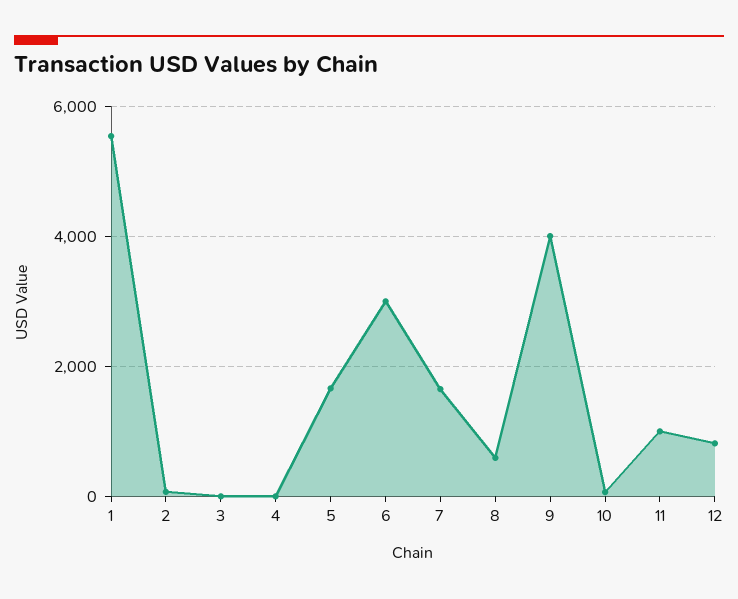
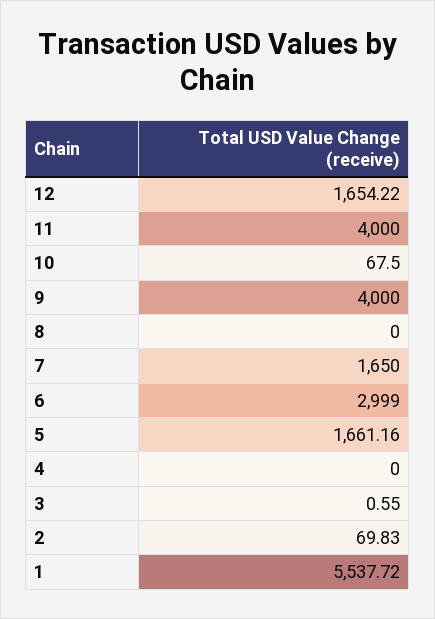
8: 600 -> 0
11: 1000 -> 4000
12: 800 -> 1654.22

